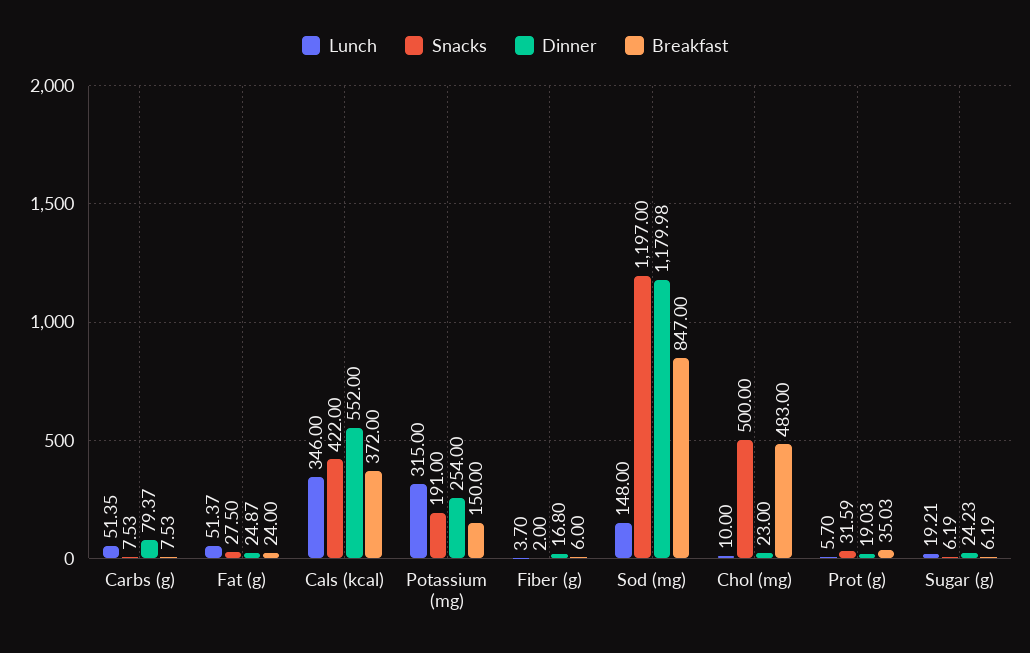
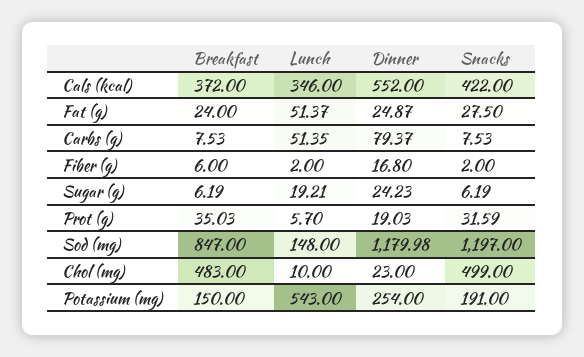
Lunch, Potassium (mg): 315 -> 543
Lunch, Fiber (g): 3.7 -> 2
Snacks, Chol (mg): 500 -> 499

